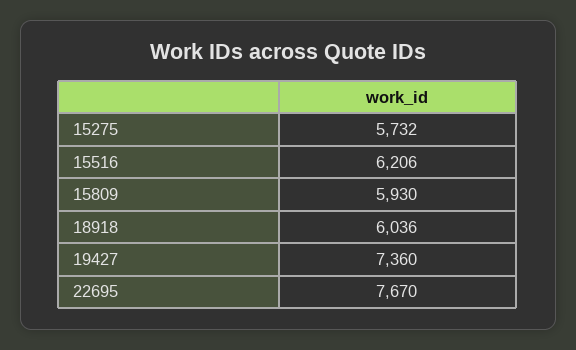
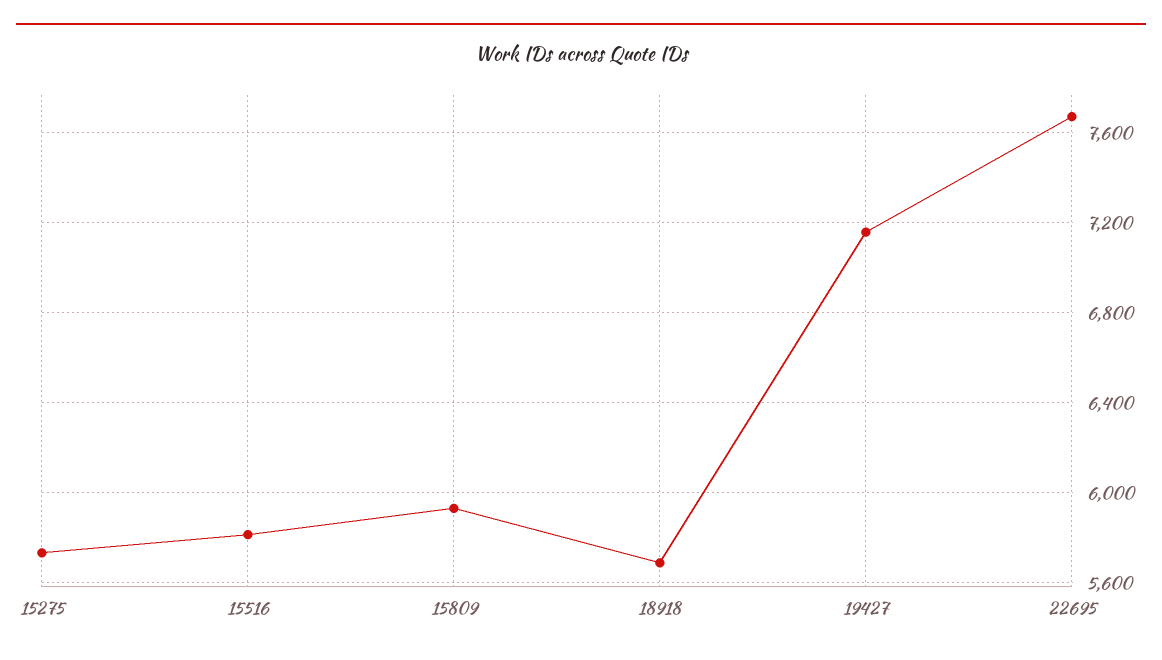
15516: 6206 -> 5800
18918: 6036 -> 5700
19427: 7360 -> 7150

